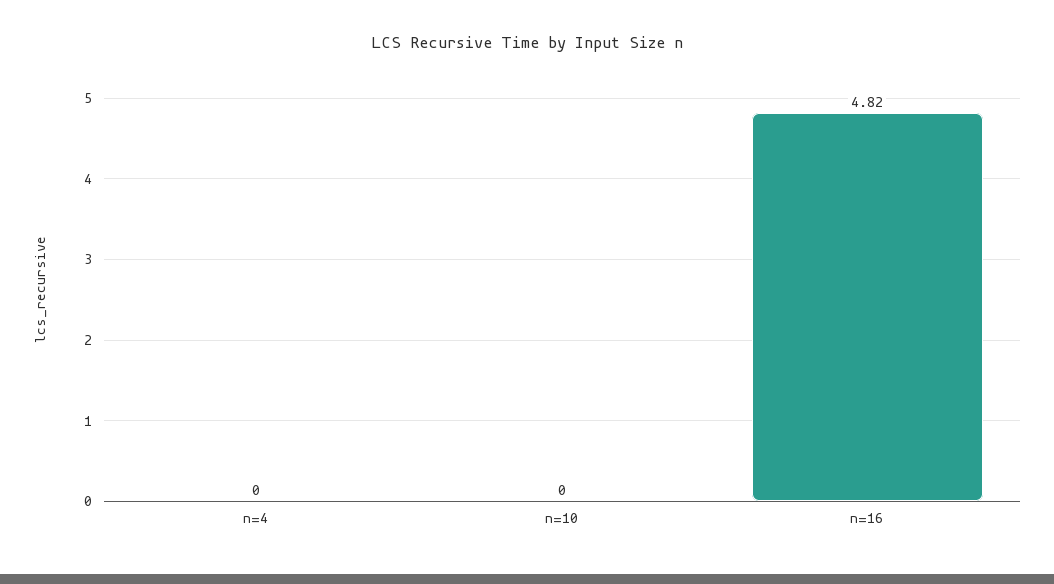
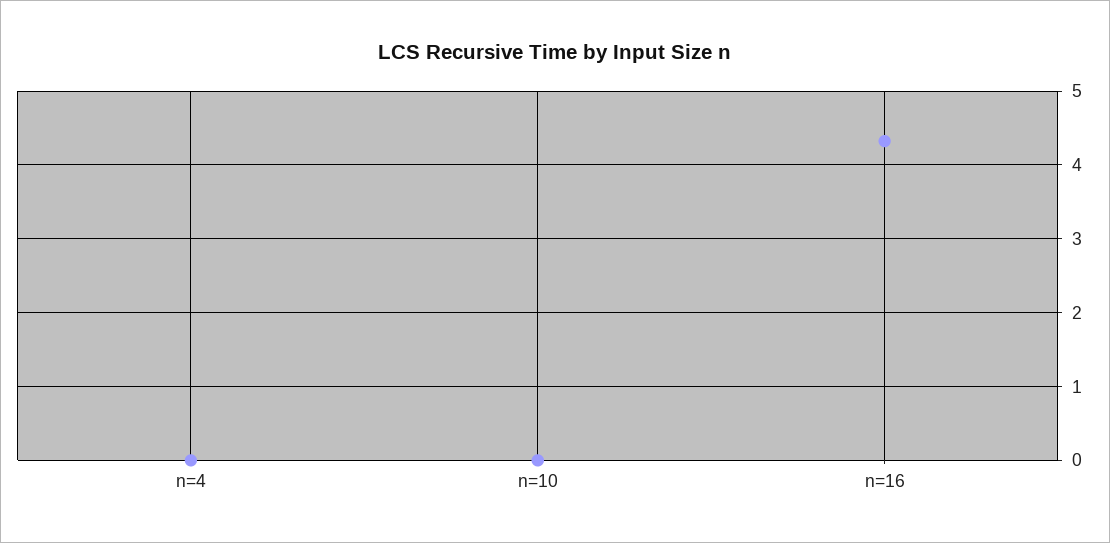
n=16: 4.82 -> 4.3

